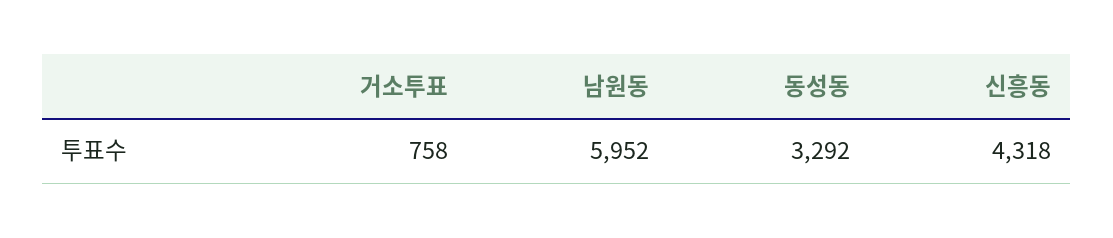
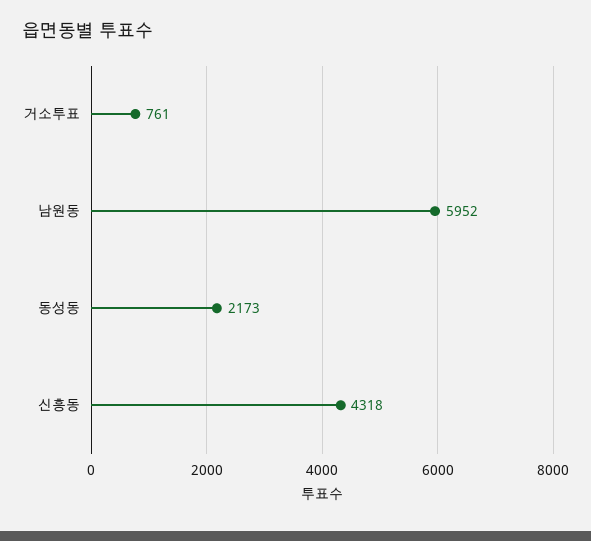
거소투표: 758 -> 761
동성동: 3292 -> 2173

